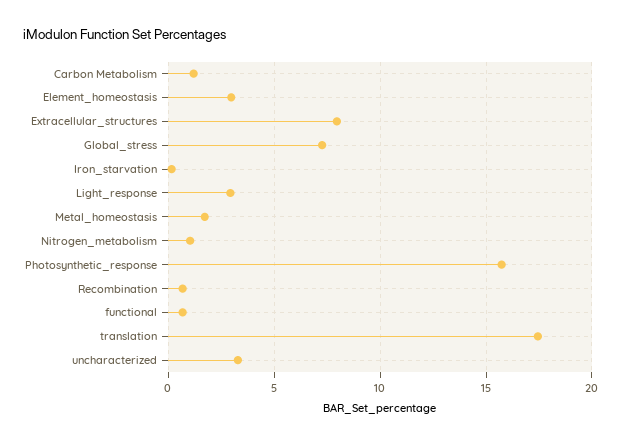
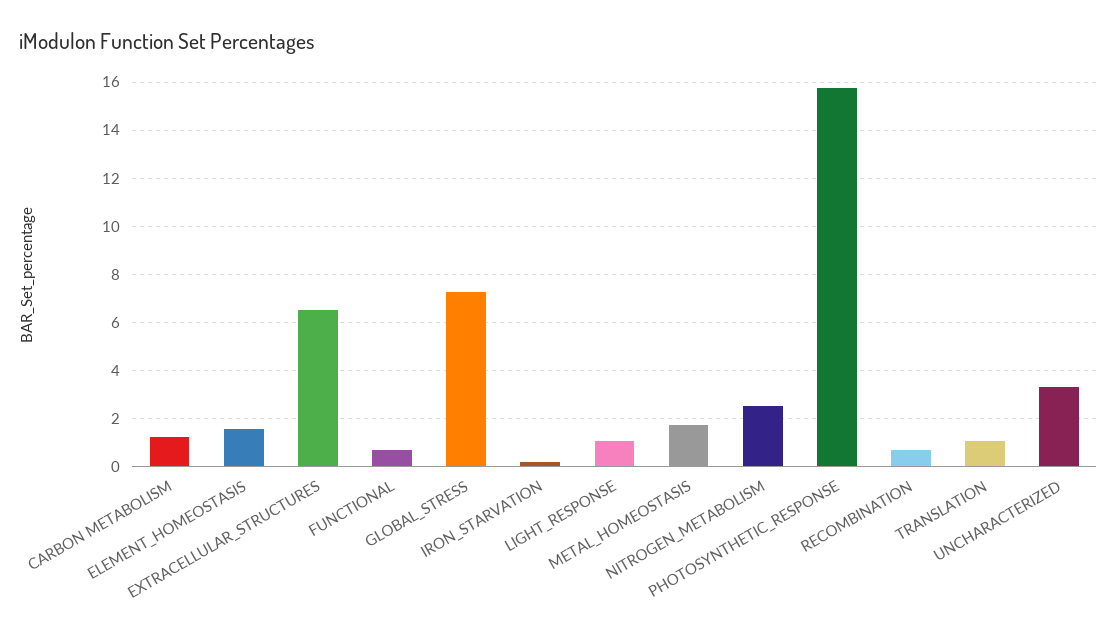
Element_homeostasis: 3 -> 1.5
Extracellular_structures: 8 -> 6.5
Light_response: 3 -> 1
Nitrogen_metabolism: 1 -> 2.5
translation: 17.5 -> 1

